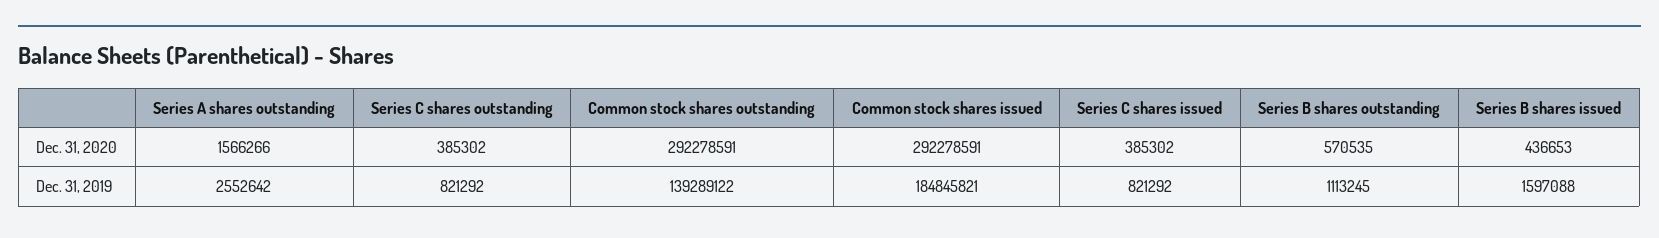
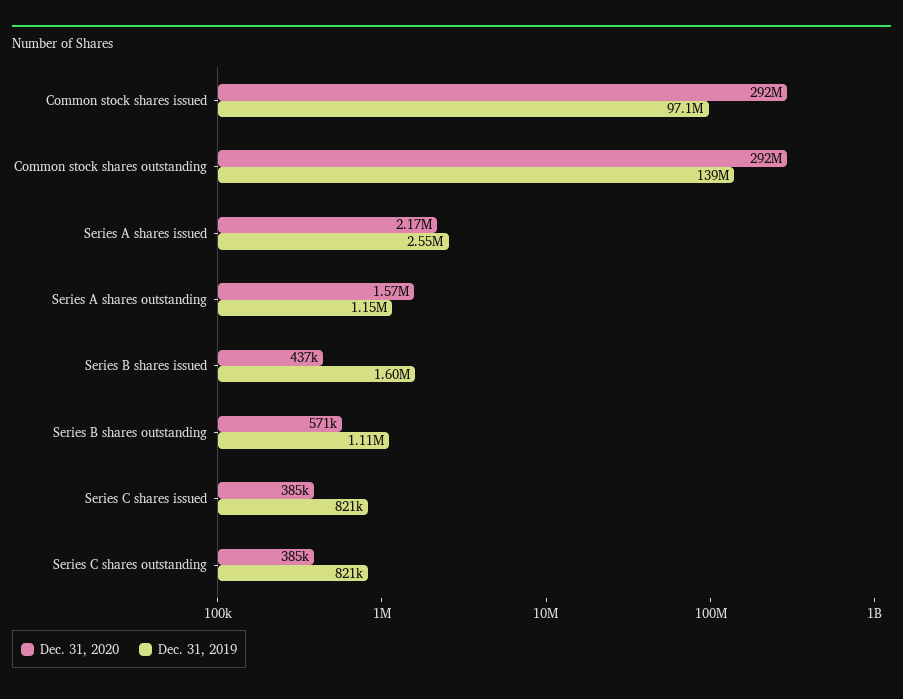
Dec. 31, 2019, Series A shares outstanding: 2552642 -> 1150000
Dec. 31, 2019, Common stock shares issued: 184845821 -> 97100000
Dec. 31, 2020, Series A shares issued: none -> 2170000
Dec. 31, 2019, Series A shares issued: none -> 2550000

